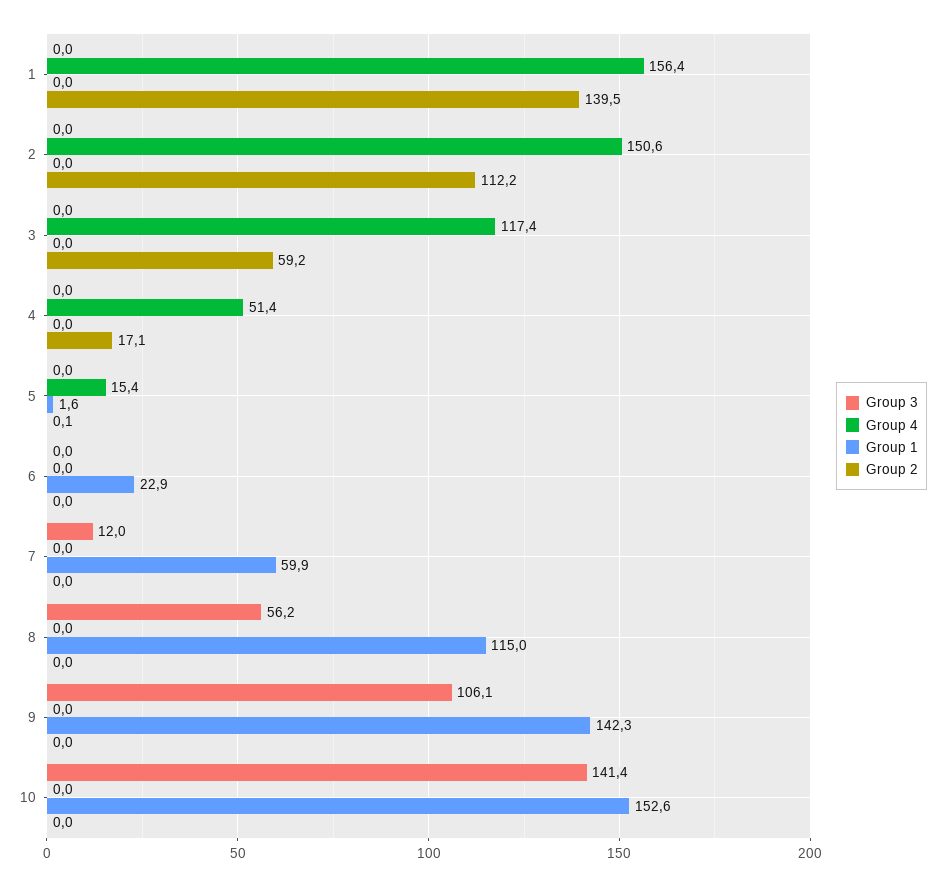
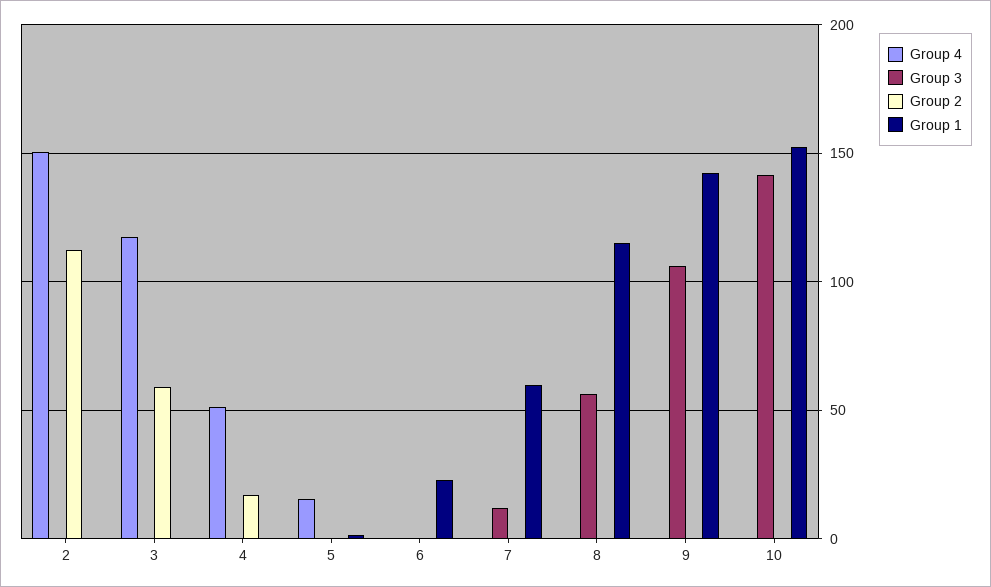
Group 3, 1: 0 -> none
Group 4, 1: 156.4 -> none
Group 1, 1: 0 -> none
Group 2, 1: 139.5 -> none

